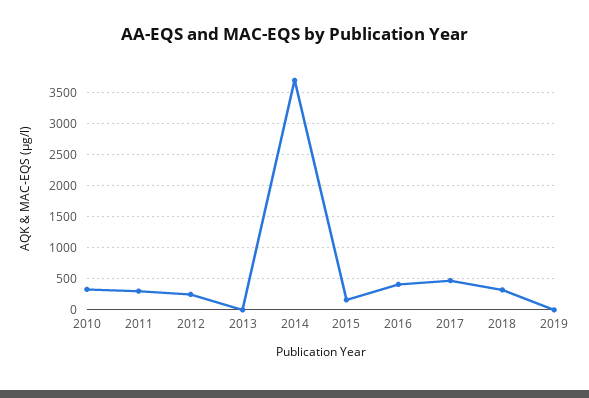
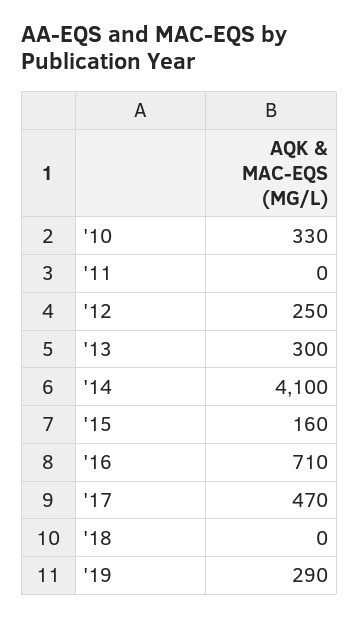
2011: 300 -> 0
2013: 0 -> 300
2014: 3700 -> 4100
2016: 400 -> 710
2018: 300 -> 0
2019: 0 -> 290

